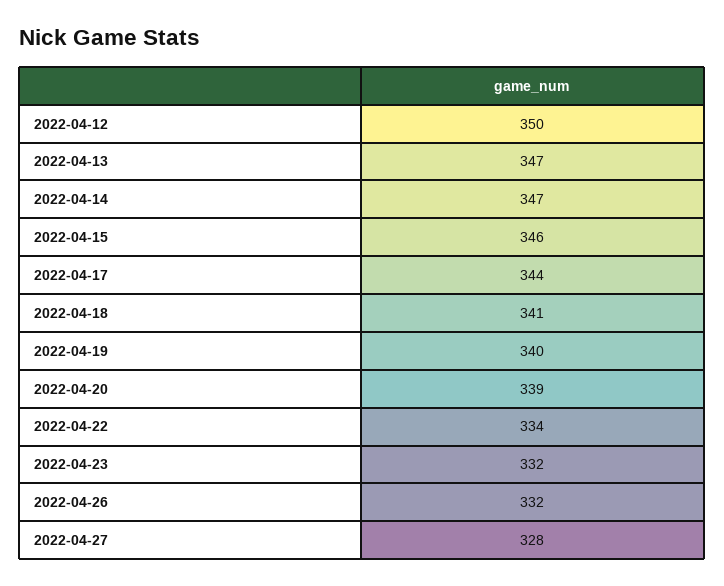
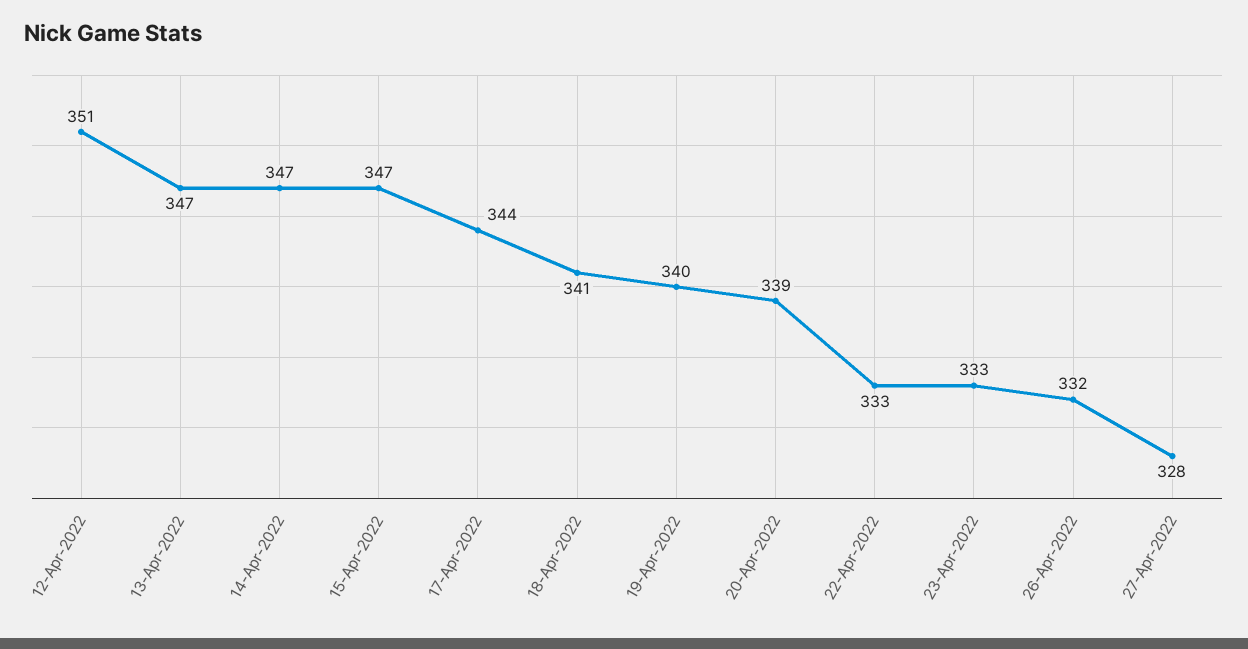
2022-04-12: 350 -> 351
2022-04-15: 346 -> 347
2022-04-22: 334 -> 333
2022-04-23: 332 -> 333

